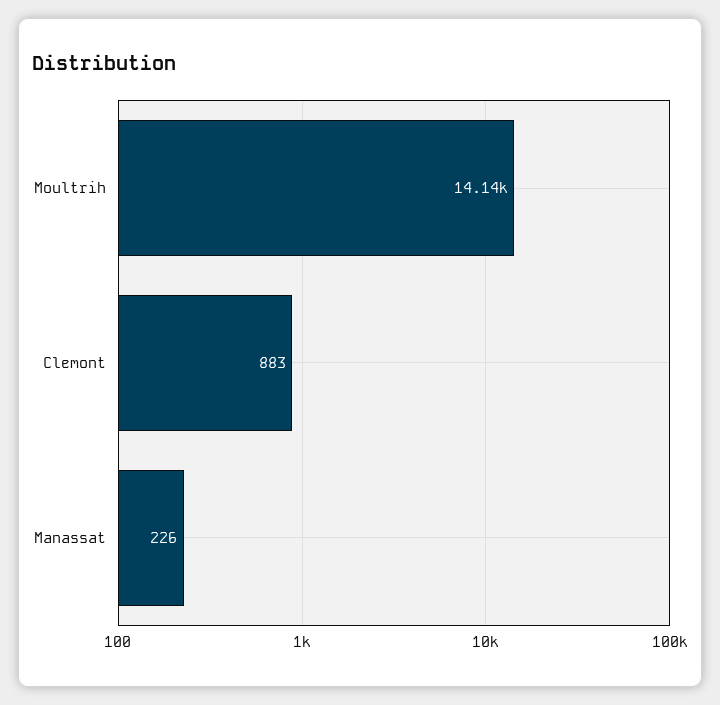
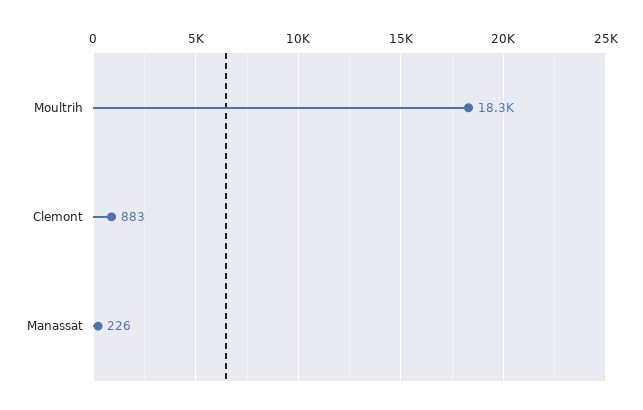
Moultrih: 14140 -> 18300

